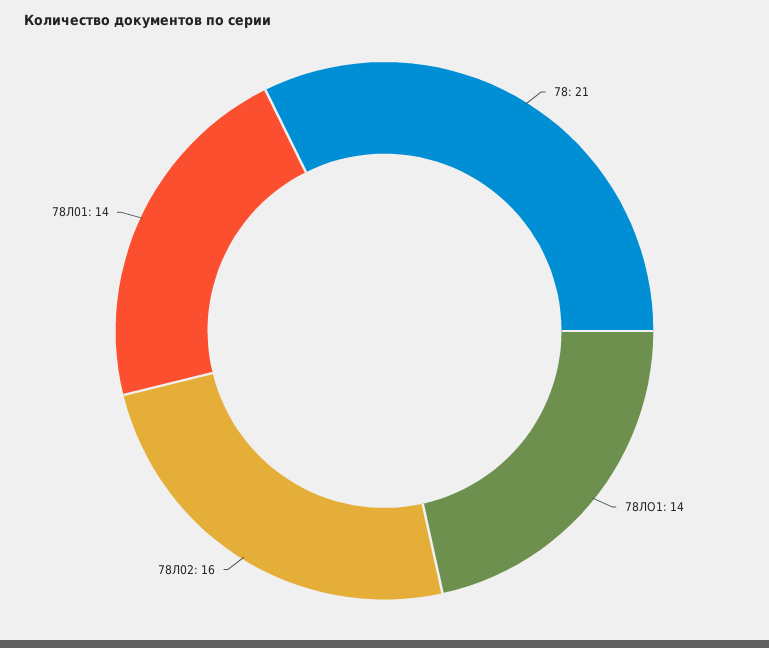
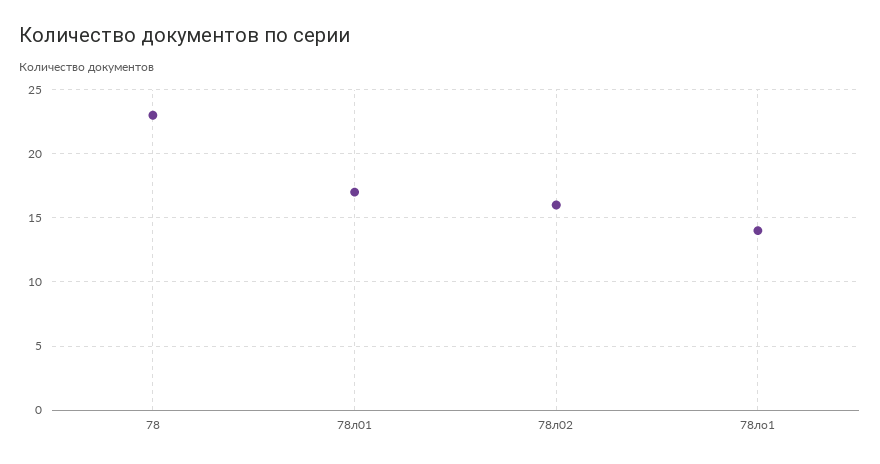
78: 21 -> 23
78Л01: 14 -> 17

